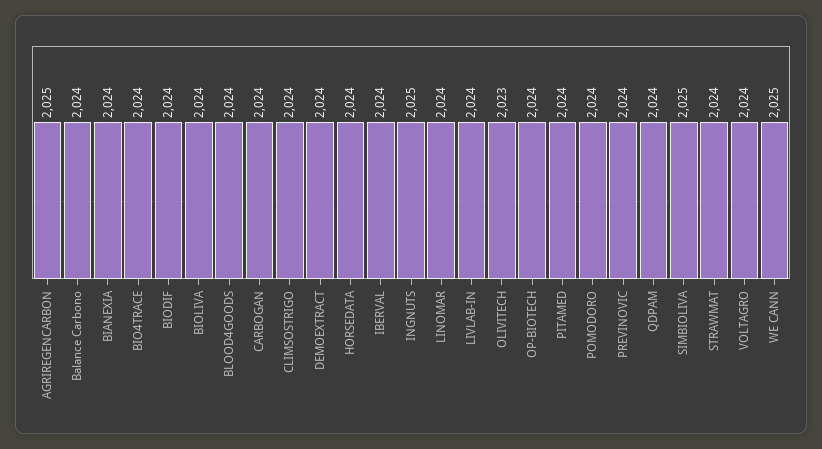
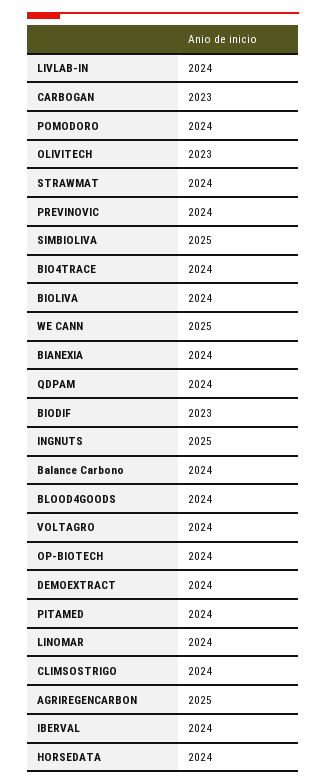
BIODIF: 2024 -> 2023
CARBOGAN: 2024 -> 2023

